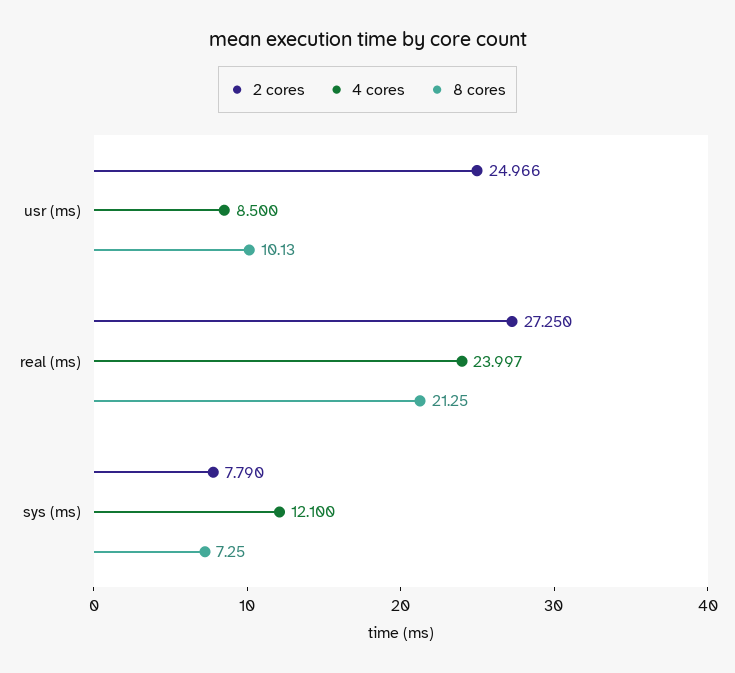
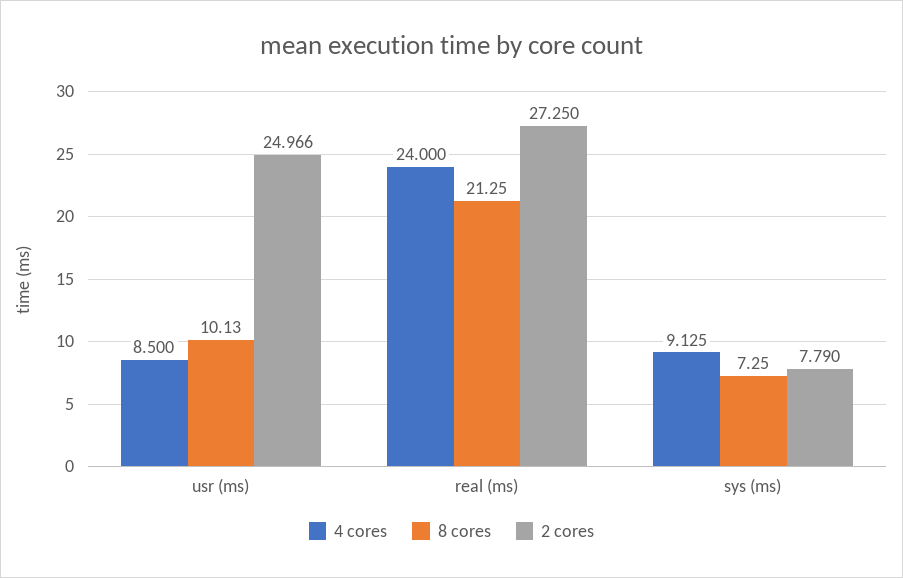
4 cores, real (ms): 23.997 -> 24
4 cores, sys (ms): 12.1 -> 9.125

